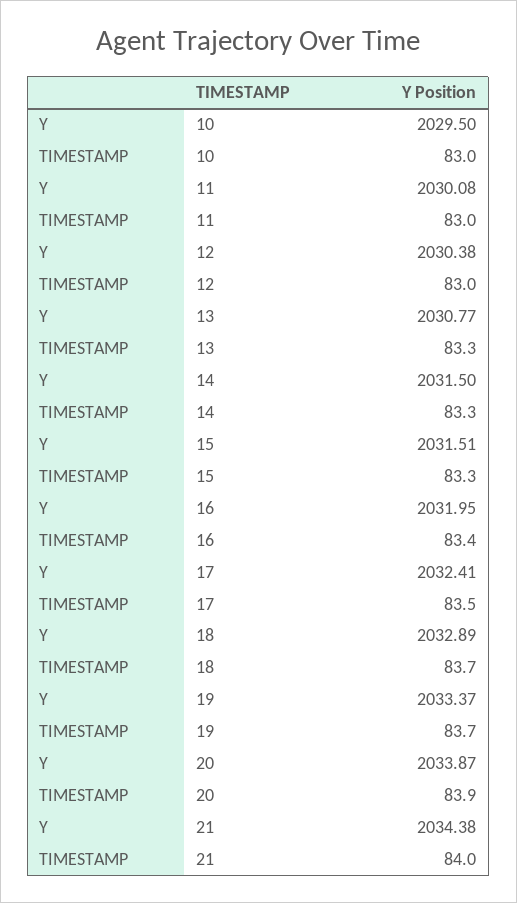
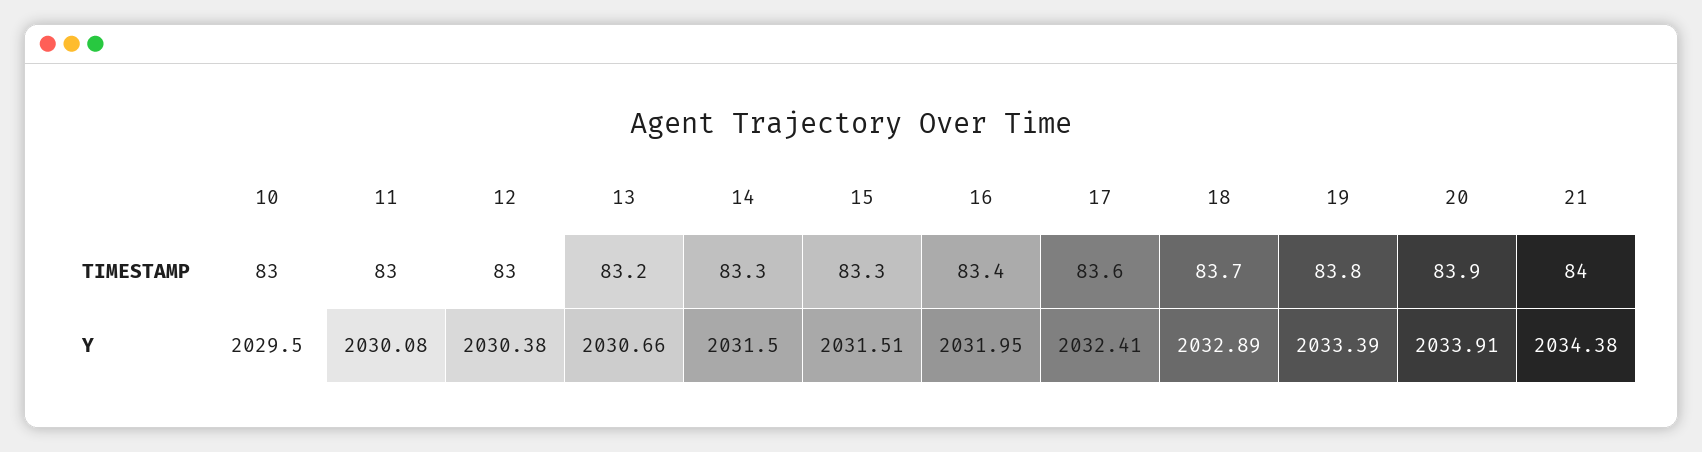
Y, 13: 2030.77 -> 2030.66
TIMESTAMP, 13: 83.3 -> 83.2
TIMESTAMP, 17: 83.5 -> 83.6
Y, 19: 2033.37 -> 2033.39
TIMESTAMP, 19: 83.7 -> 83.8
Y, 20: 2033.87 -> 2033.91

